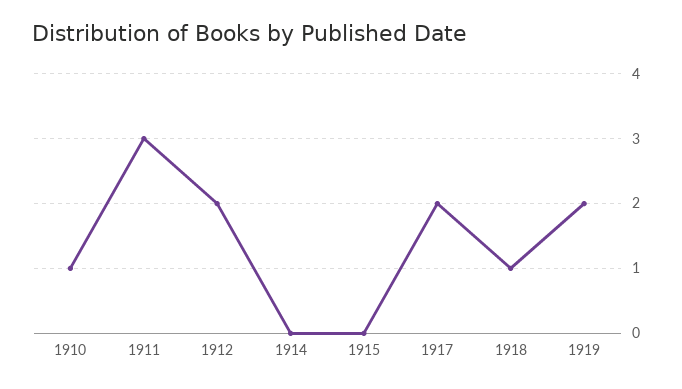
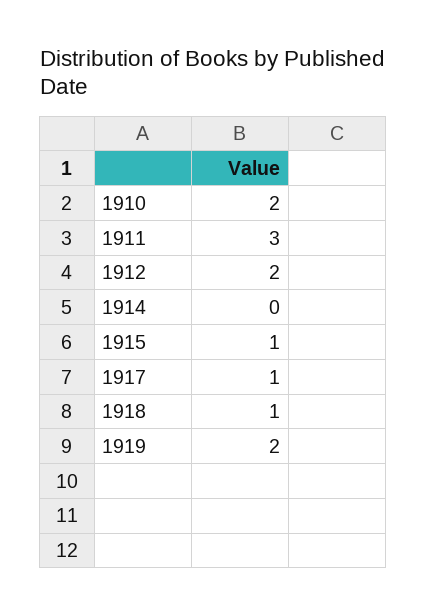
1910: 1 -> 2
1915: 0 -> 1
1917: 2 -> 1

